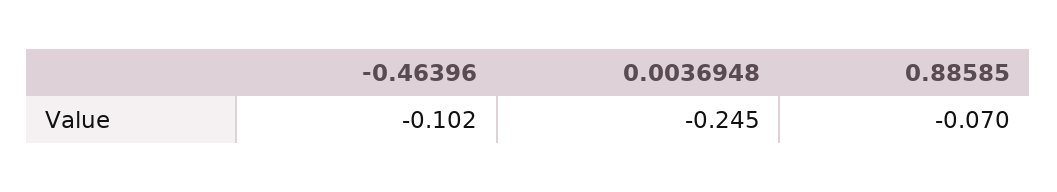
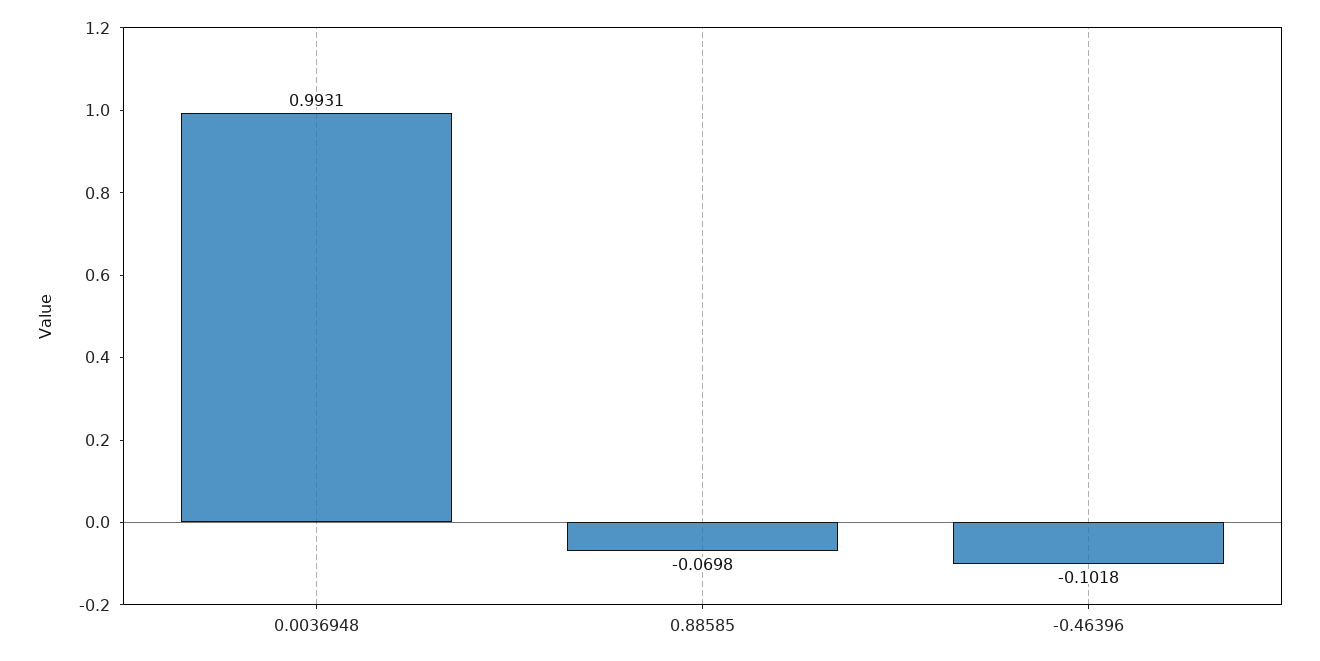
0.0036948: -0.245 -> 0.9931

